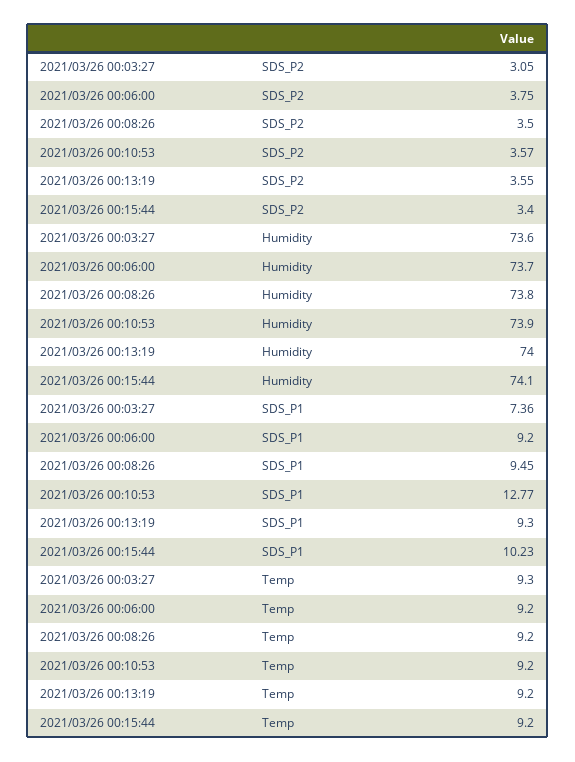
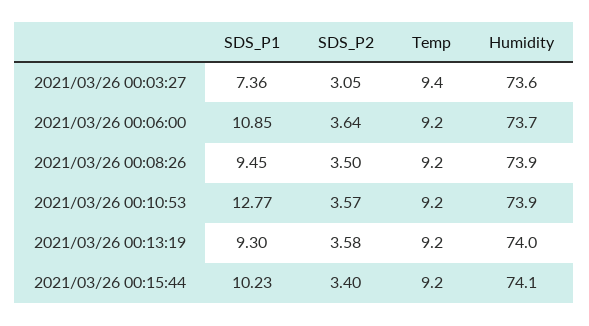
2021/03/26 00:06:00, SDS_P2: 3.75 -> 3.64
2021/03/26 00:13:19, SDS_P2: 3.55 -> 3.58
2021/03/26 00:08:26, Humidity: 73.8 -> 73.9
2021/03/26 00:06:00, SDS_P1: 9.2 -> 10.85
2021/03/26 00:03:27, Temp: 9.3 -> 9.4

